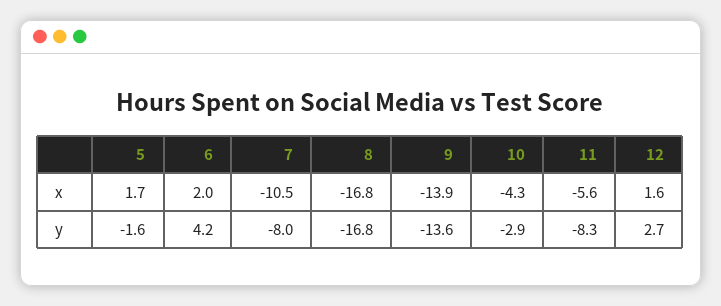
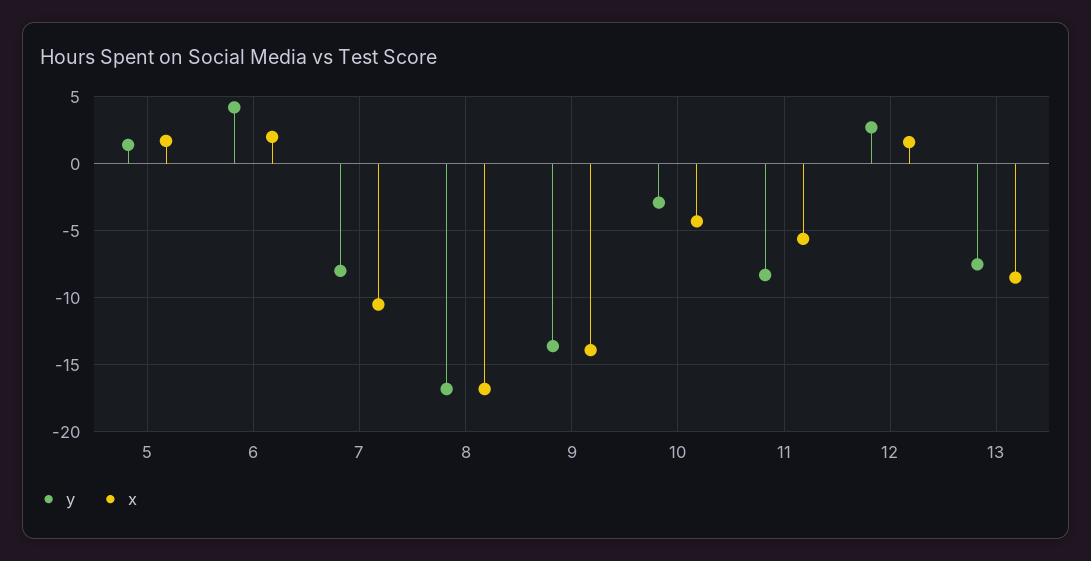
y, 5: -1.6 -> 1.5
y, 13: none -> -7.5
x, 13: none -> -8.5

